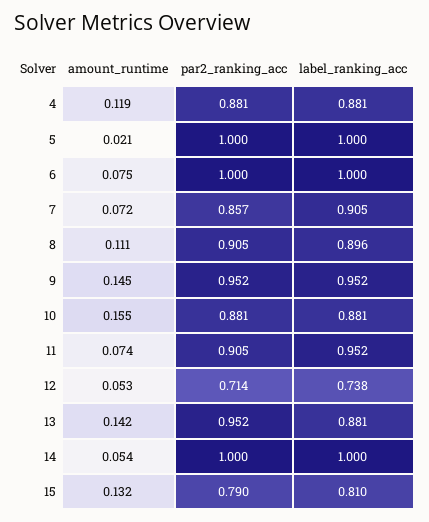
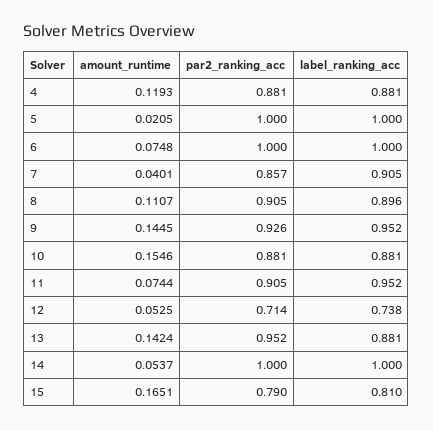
amount_runtime, 7: 0.072 -> 0.0401
par2_ranking_acc, 9: 0.952 -> 0.926
amount_runtime, 15: 0.132 -> 0.1651

